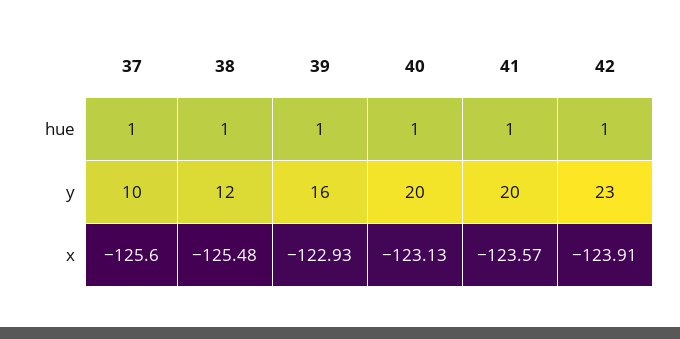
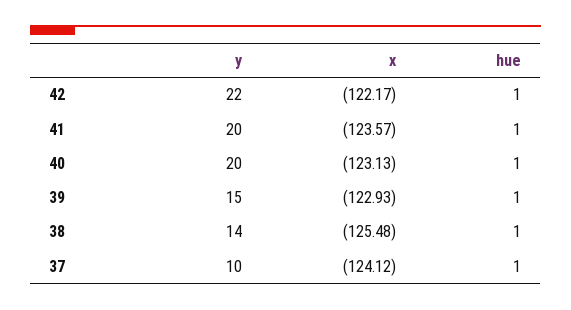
38, y: 12 -> 14
39, y: 16 -> 15
42, y: 23 -> 22
37, x: -125.6 -> -124.12
42, x: -123.91 -> -122.17

